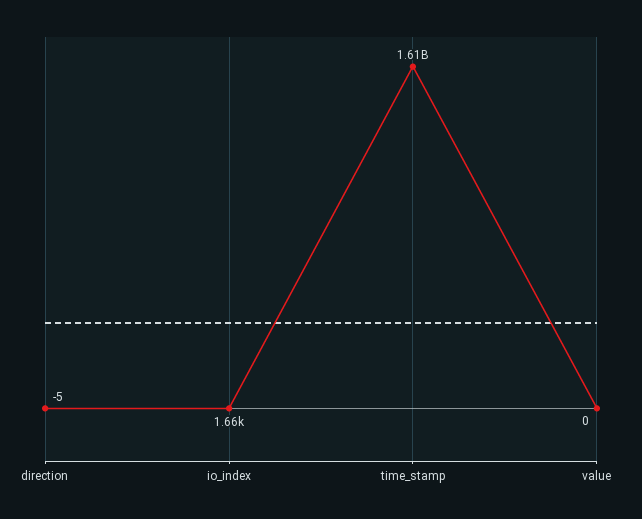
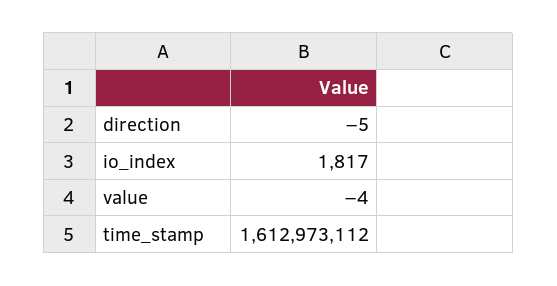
io_index: 1660 -> 1817
value: 0 -> -4

